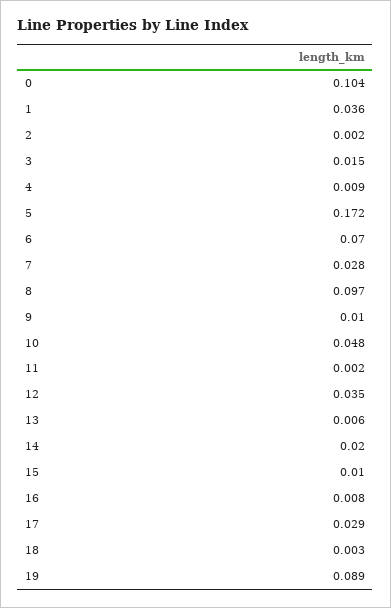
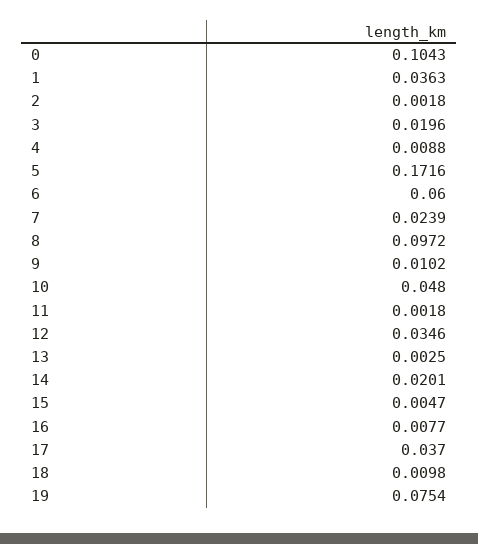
3: 0.015 -> 0.0196
6: 0.07 -> 0.06
7: 0.028 -> 0.0239
13: 0.006 -> 0.0025
15: 0.01 -> 0.0047
17: 0.029 -> 0.037
18: 0.003 -> 0.0098
19: 0.089 -> 0.0754

